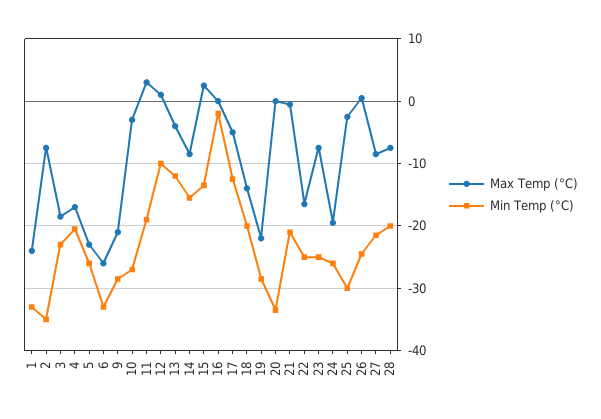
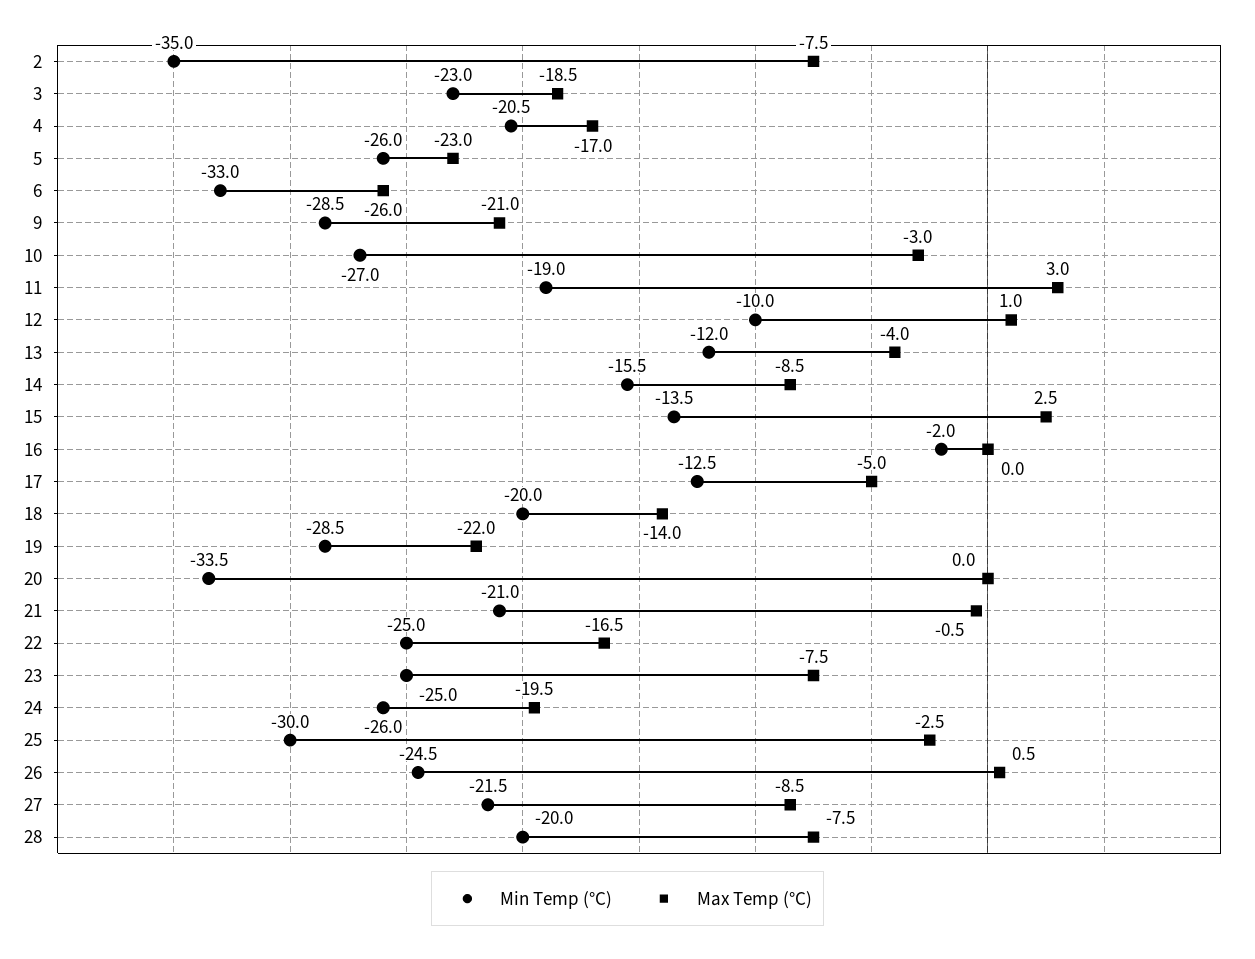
Max Temp (°C), 1: -24 -> none
Min Temp (°C), 1: -33 -> none

